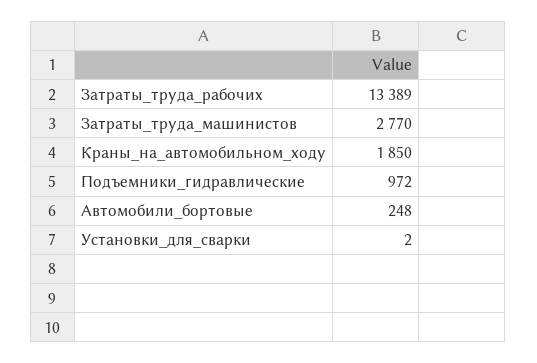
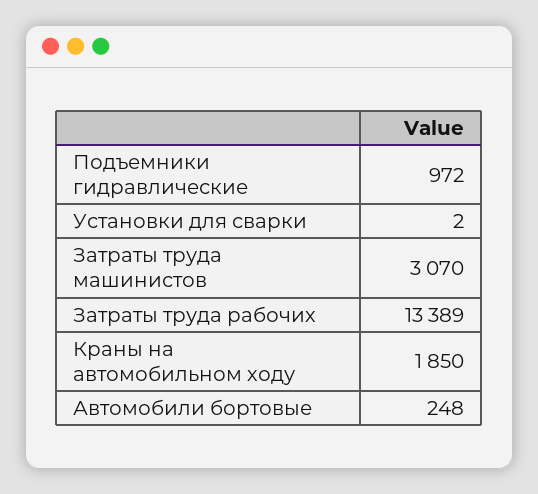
Затраты_труда_машинистов: 2770 -> 3070

